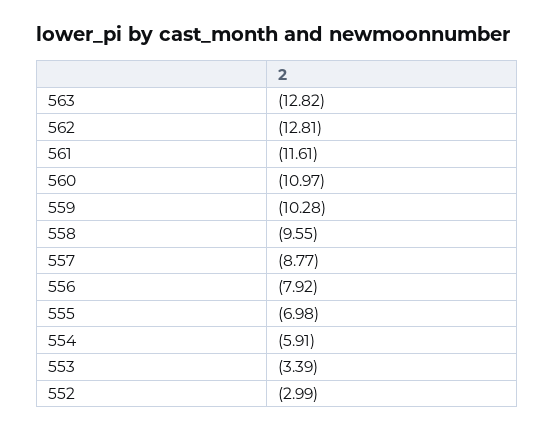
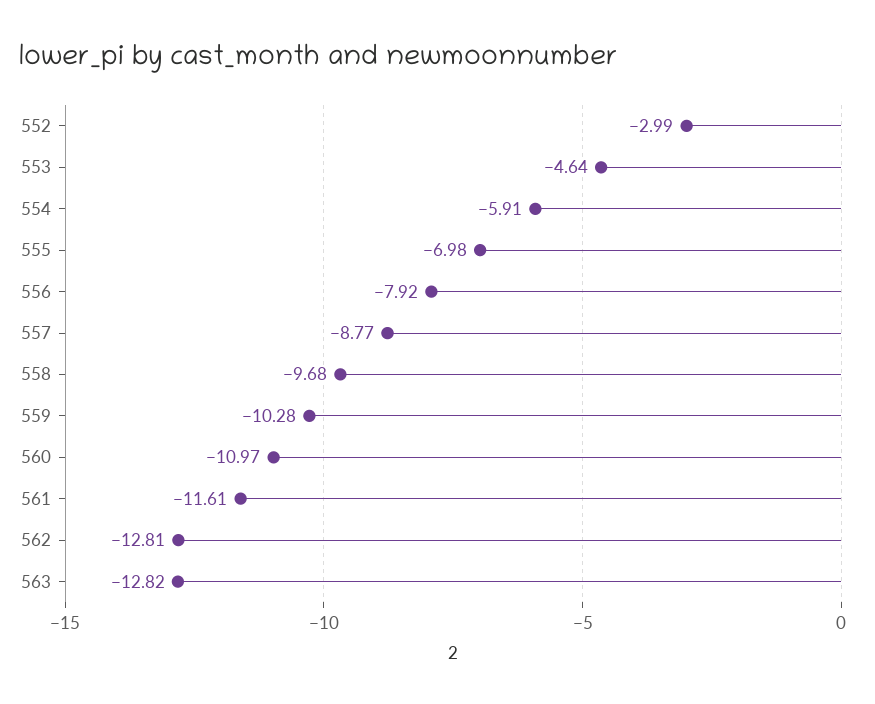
558: -9.55 -> -9.68
553: -3.39 -> -4.64

